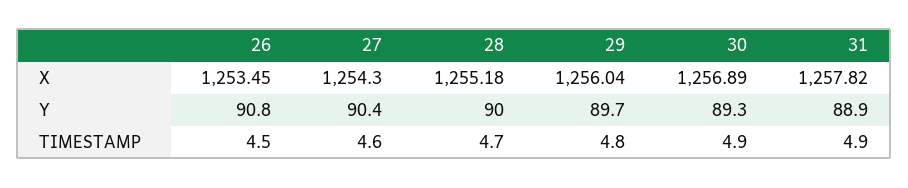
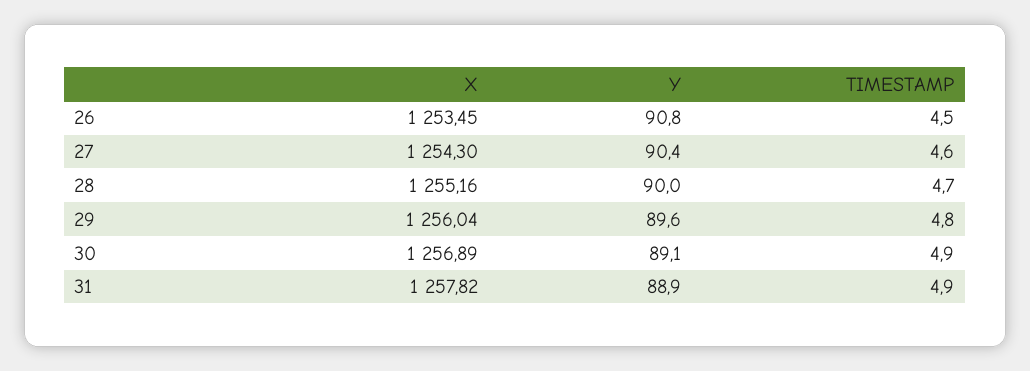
28, X: 1255.18 -> 1255.16
29, Y: 89.7 -> 89.6
30, Y: 89.3 -> 89.1

